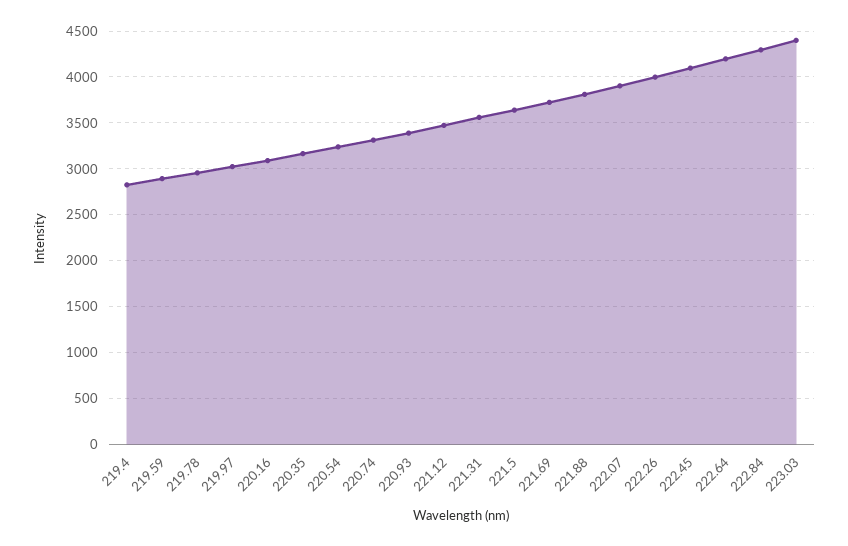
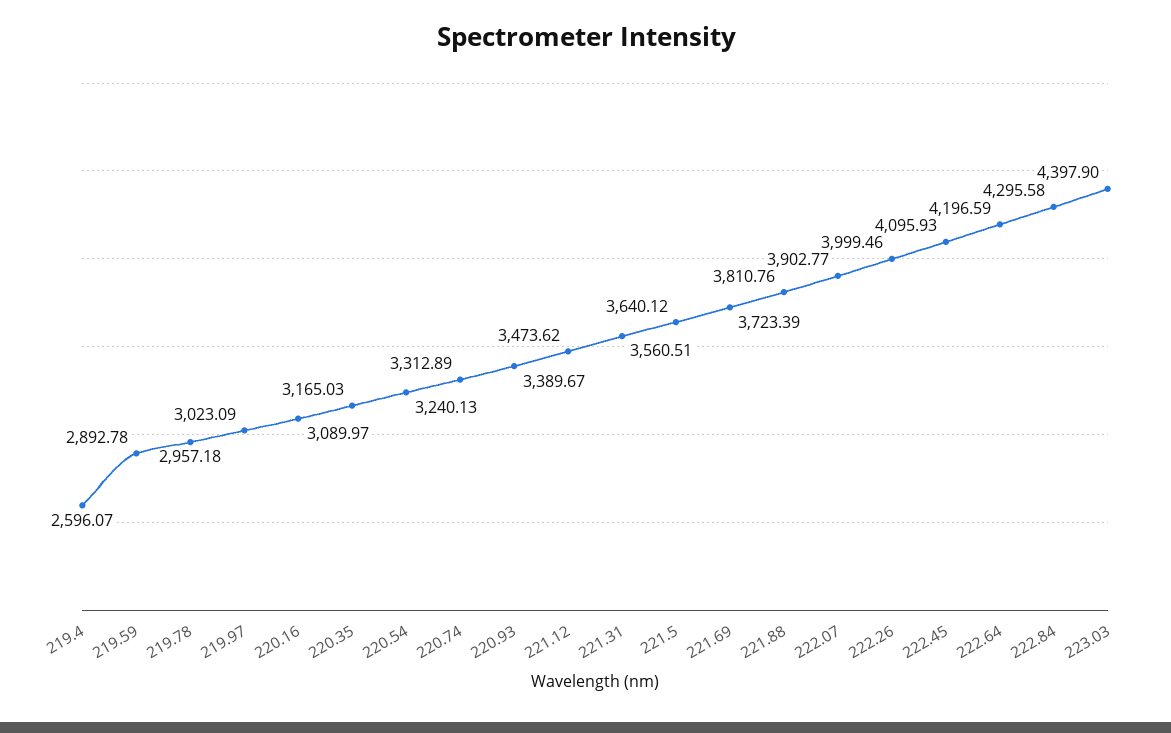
219.4: 2800 -> 2596.07

